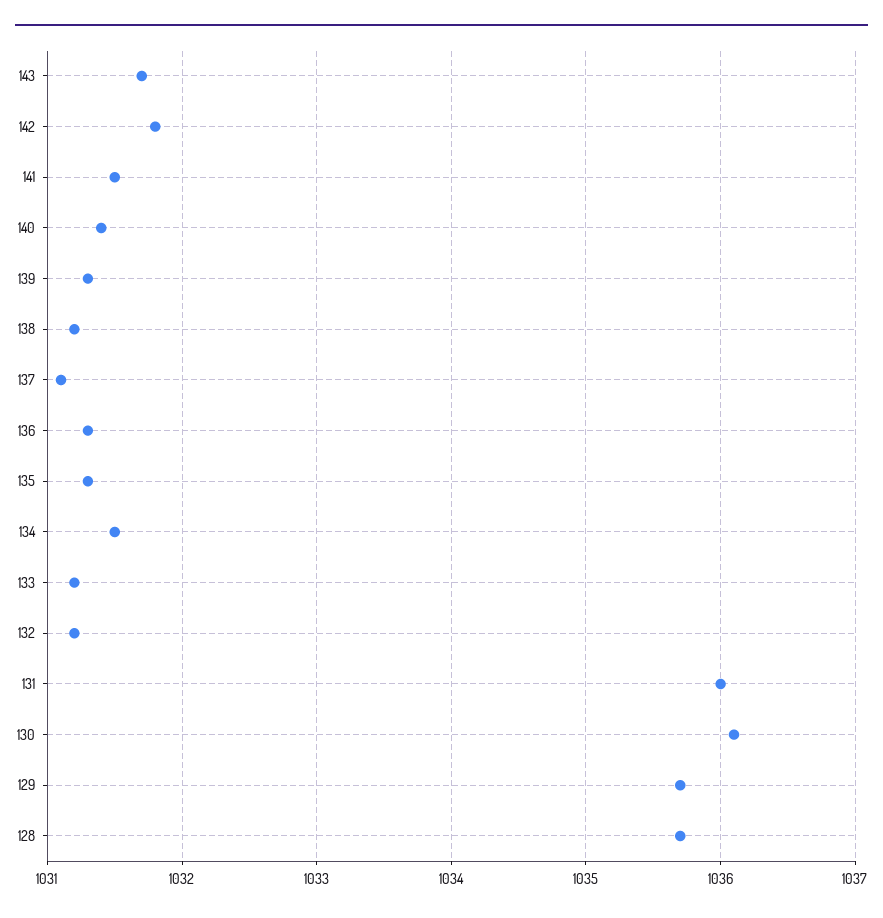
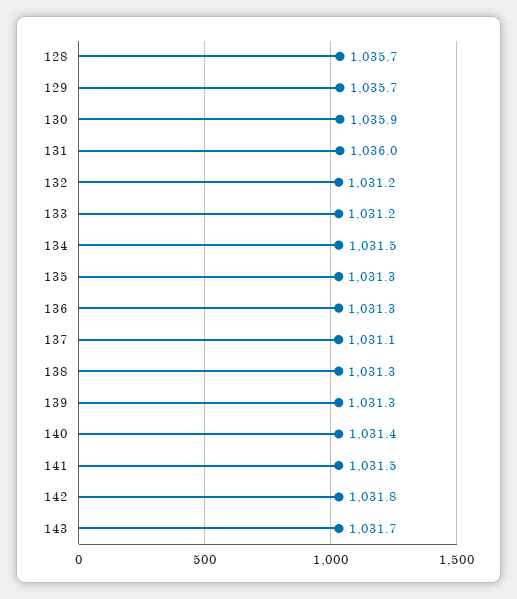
138: 1031.2 -> 1031.3
130: 1036.1 -> 1035.9

